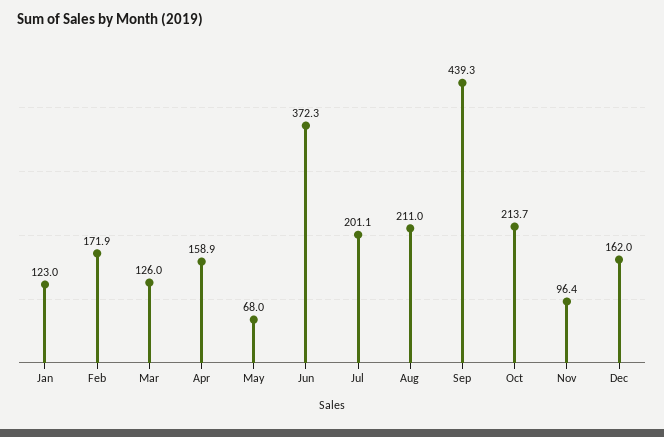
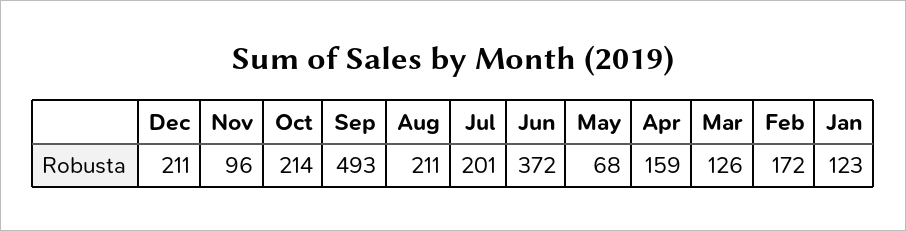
Sep: 439.3 -> 493
Dec: 162 -> 211

